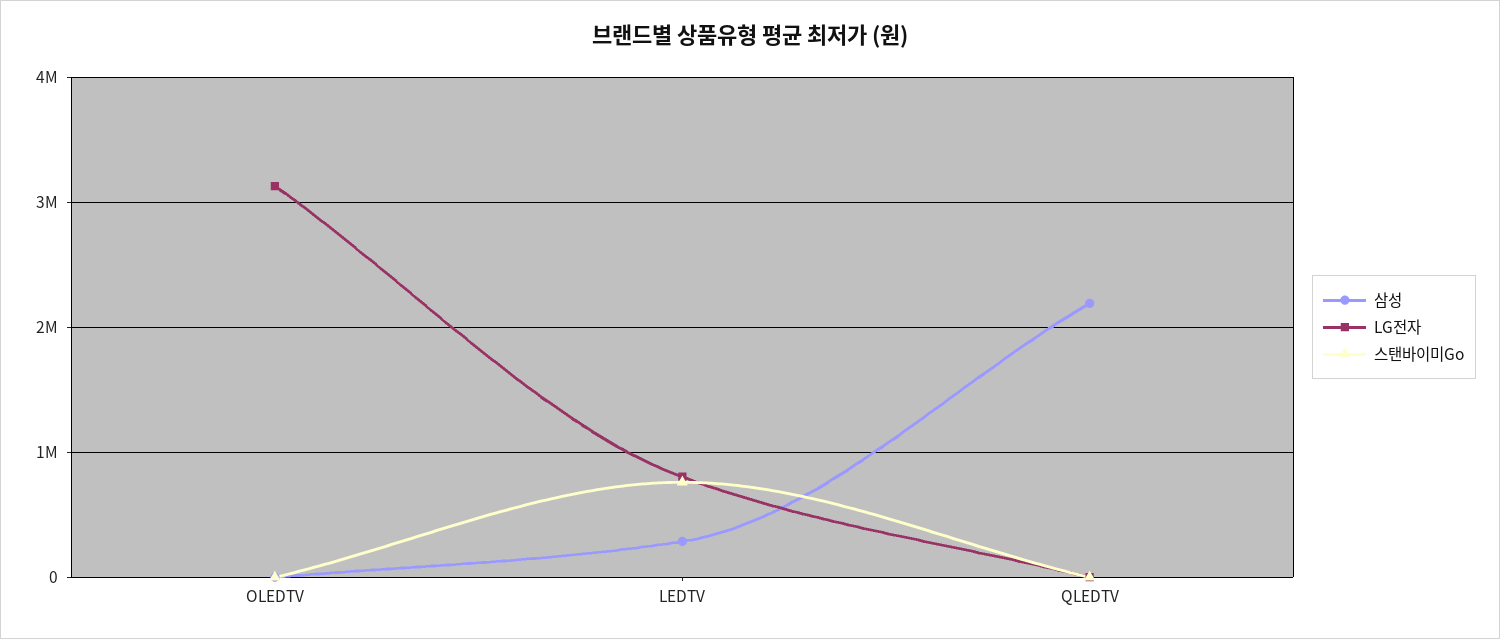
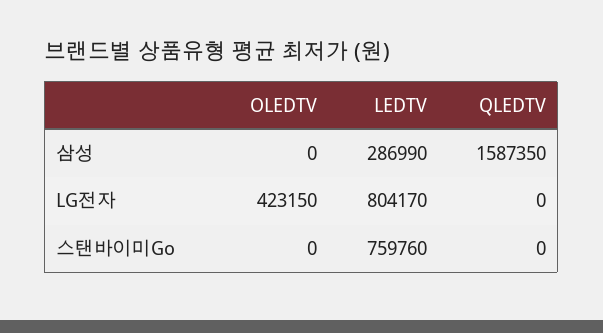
LG전자, OLEDTV: 3100000 -> 423150
삼성, QLEDTV: 2200000 -> 1587350

